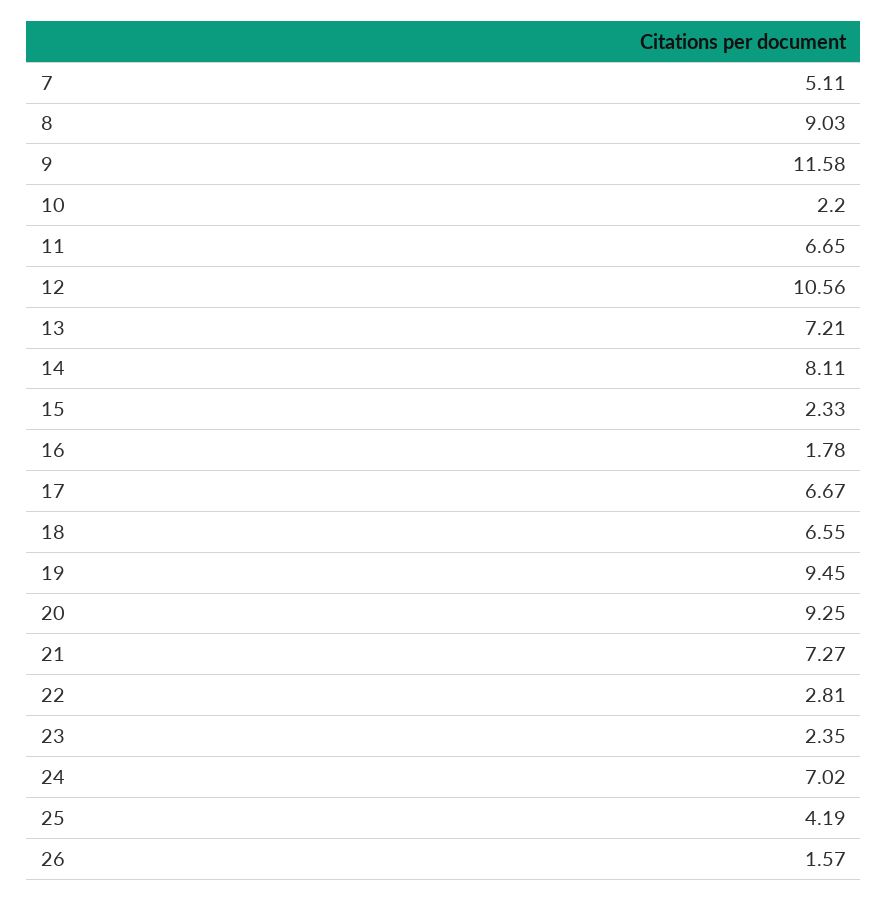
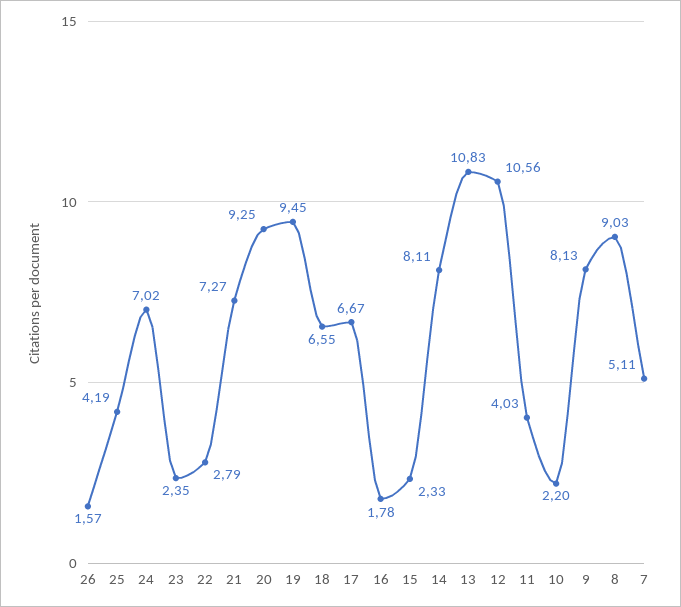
9: 11.58 -> 8.13
11: 6.65 -> 4.03
13: 7.21 -> 10.83
22: 2.81 -> 2.79

